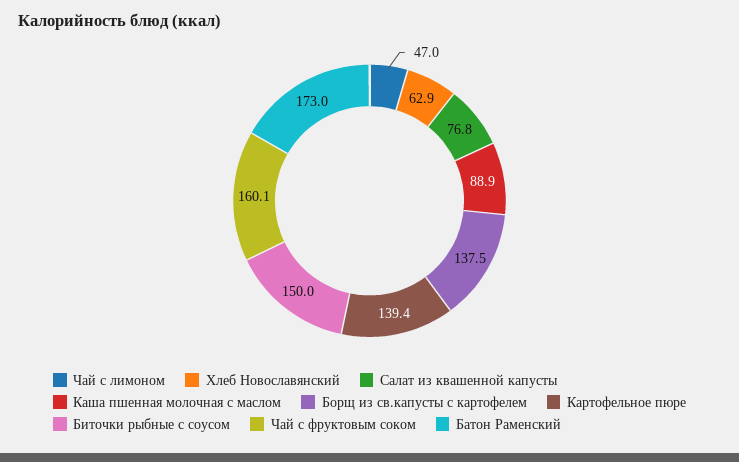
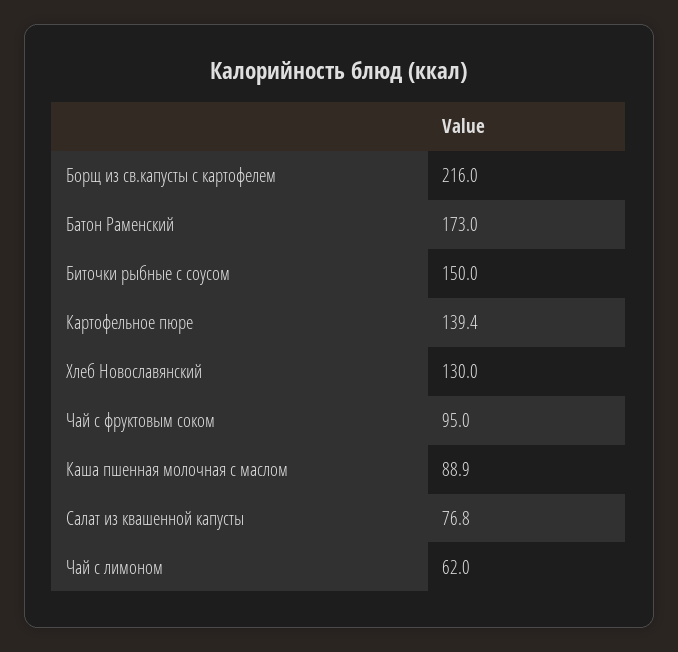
Чай с лимоном: 47 -> 62
Хлеб Новославянский: 62.9 -> 130
Борщ из св.капусты с картофелем: 137.5 -> 216
Чай с фруктовым соком: 160.1 -> 95

